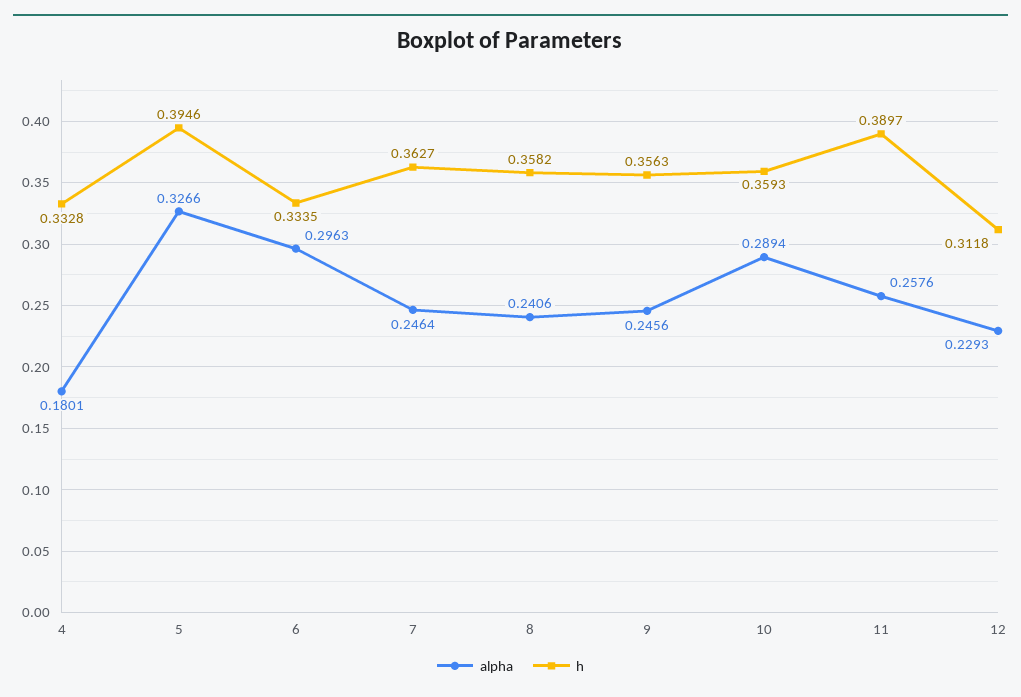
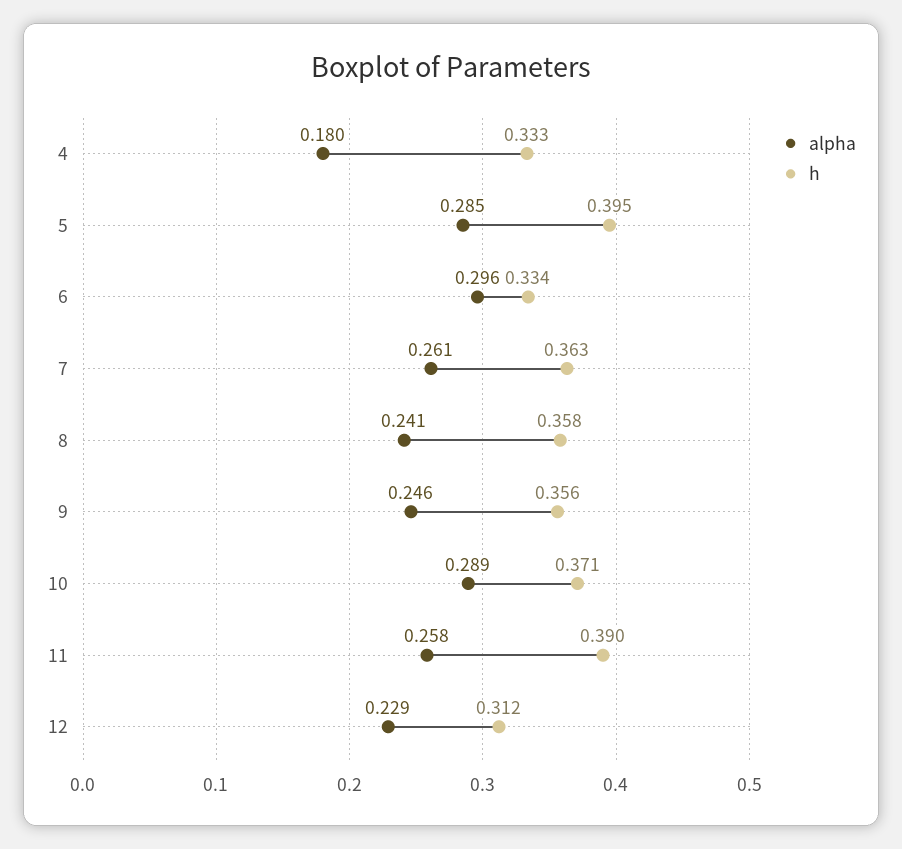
alpha, 5: 0.3266 -> 0.285
alpha, 7: 0.2464 -> 0.261
h, 10: 0.3593 -> 0.371

